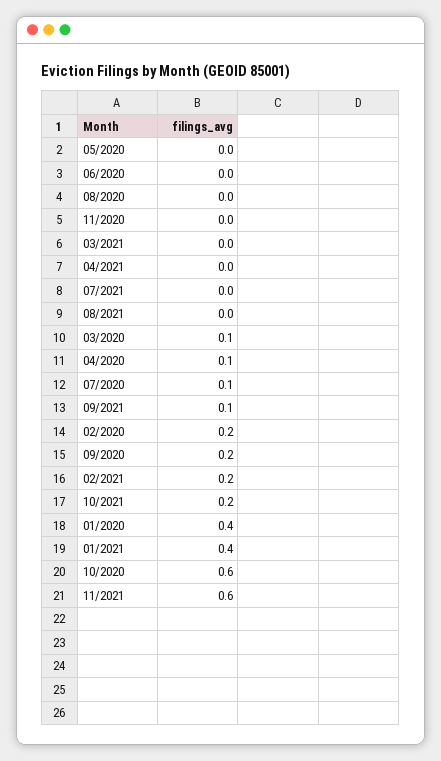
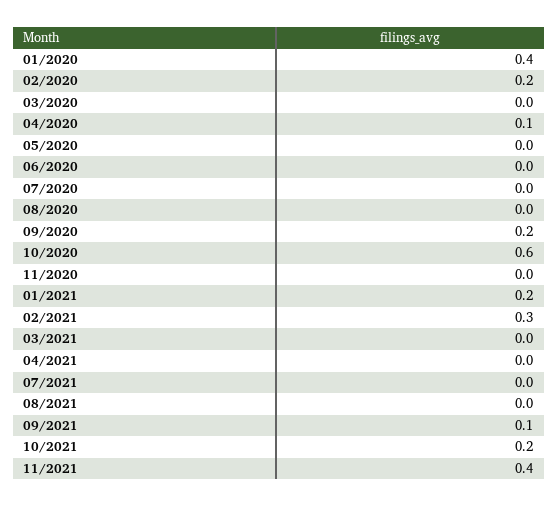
03/2020: 0.1 -> 0
07/2020: 0.1 -> 0
02/2021: 0.2 -> 0.3
01/2021: 0.4 -> 0.2
11/2021: 0.6 -> 0.4

